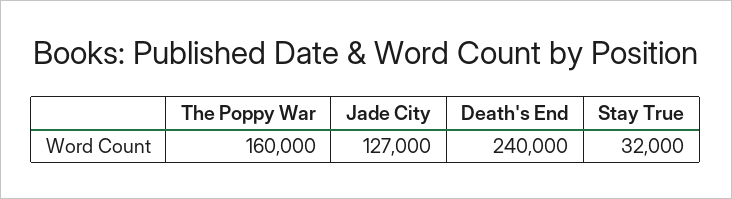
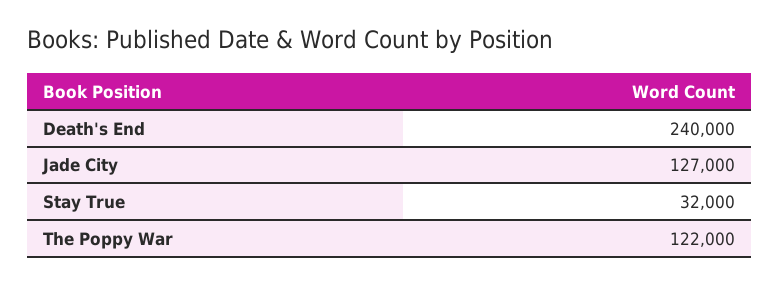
The Poppy War: 160000 -> 122000

